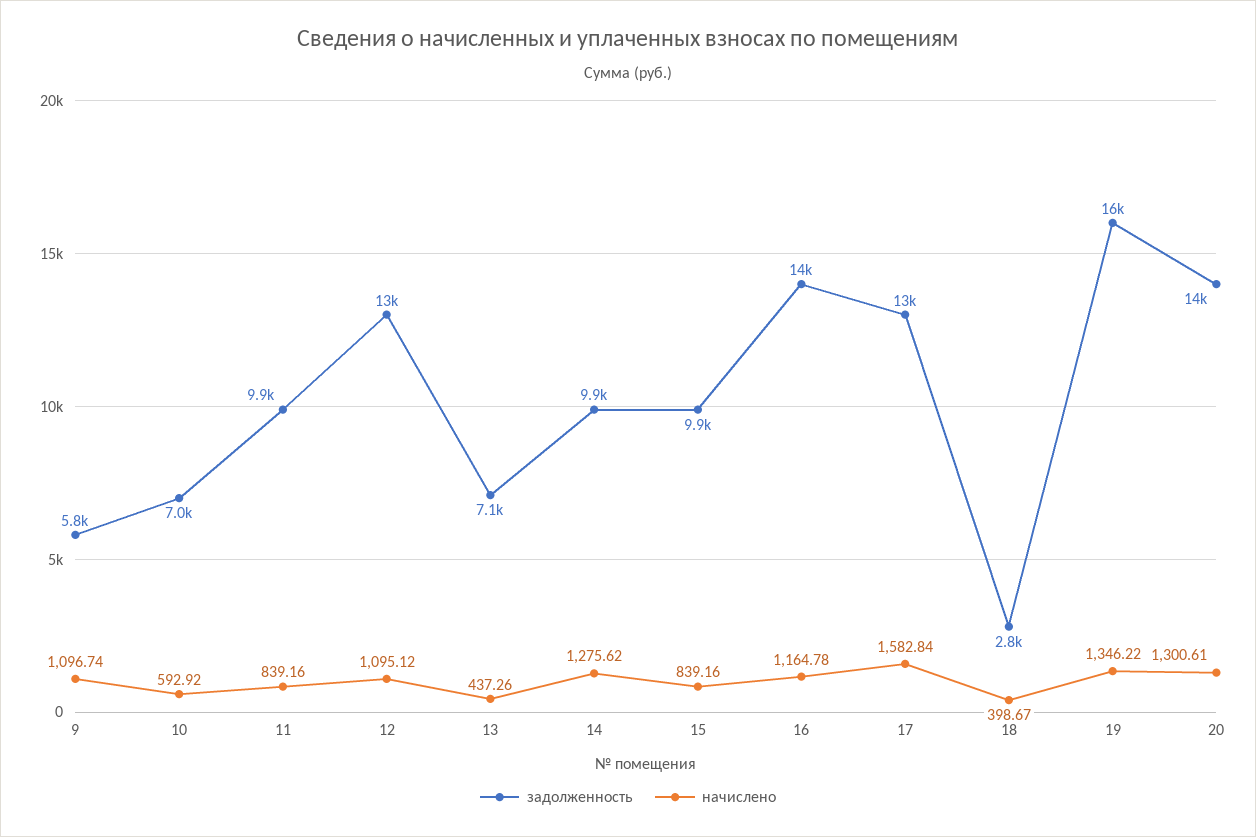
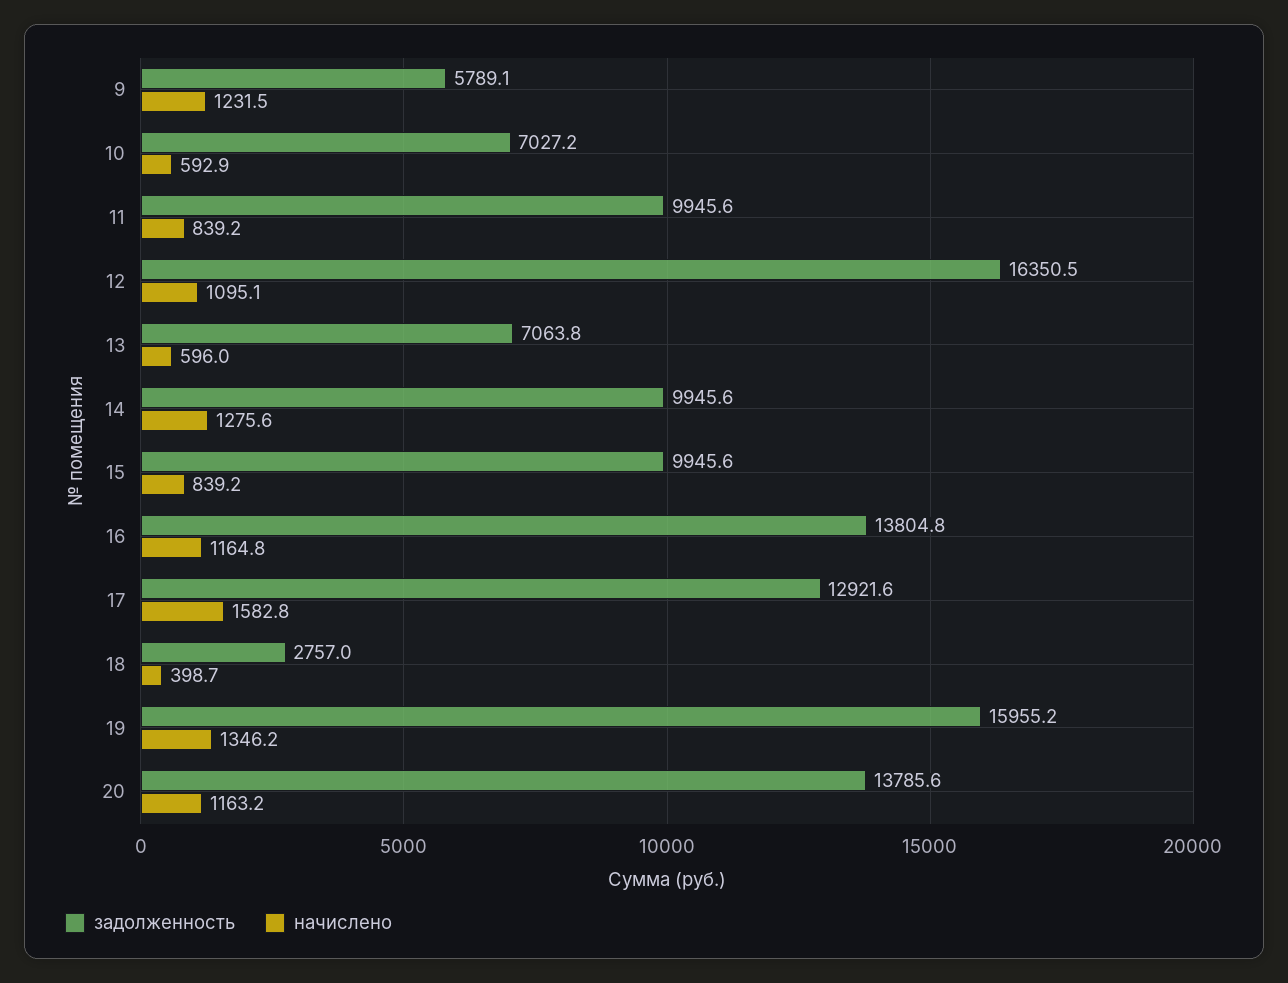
начислено, 9: 1096.74 -> 1231.5
задолженность, 12: 13000 -> 16350.5
начислено, 13: 437.26 -> 596
начислено, 20: 1300.61 -> 1163.2

